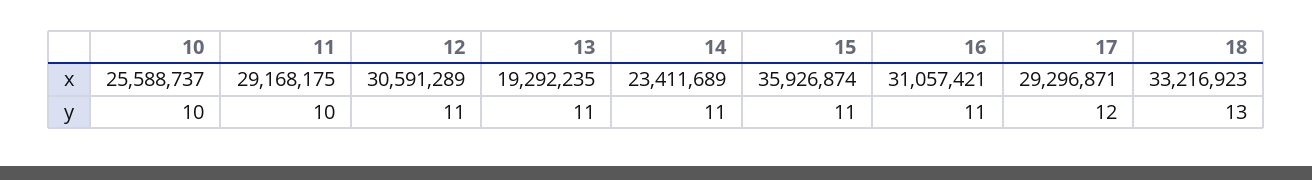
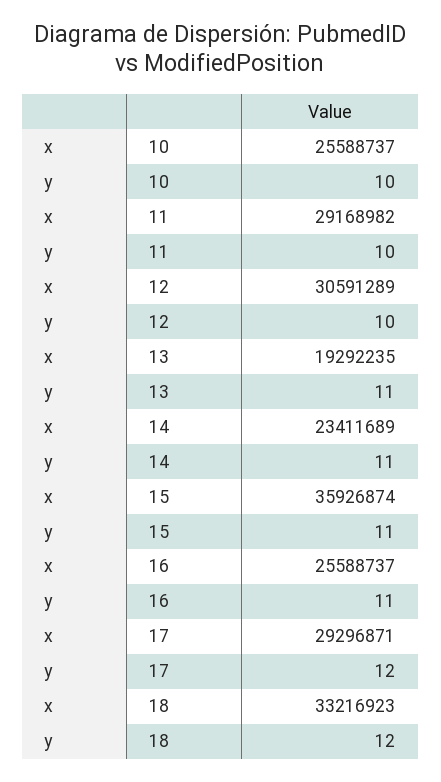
11, x: 29168175 -> 29168982
16, x: 31057421 -> 25588737
12, y: 11 -> 10
18, y: 13 -> 12

